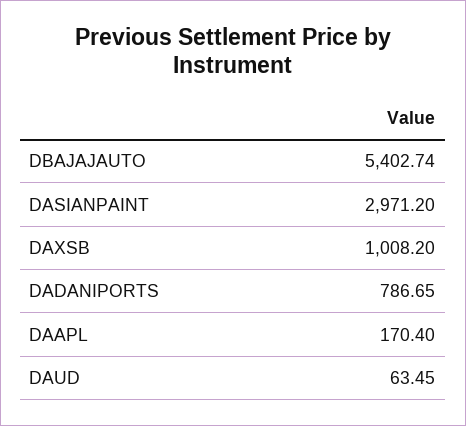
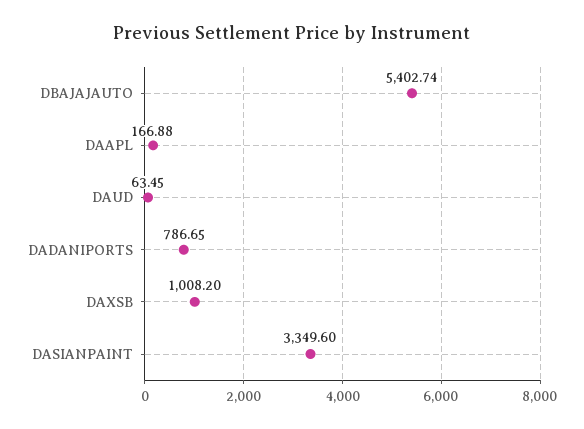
DASIANPAINT: 2971.2 -> 3349.6
DAAPL: 170.4 -> 166.88

